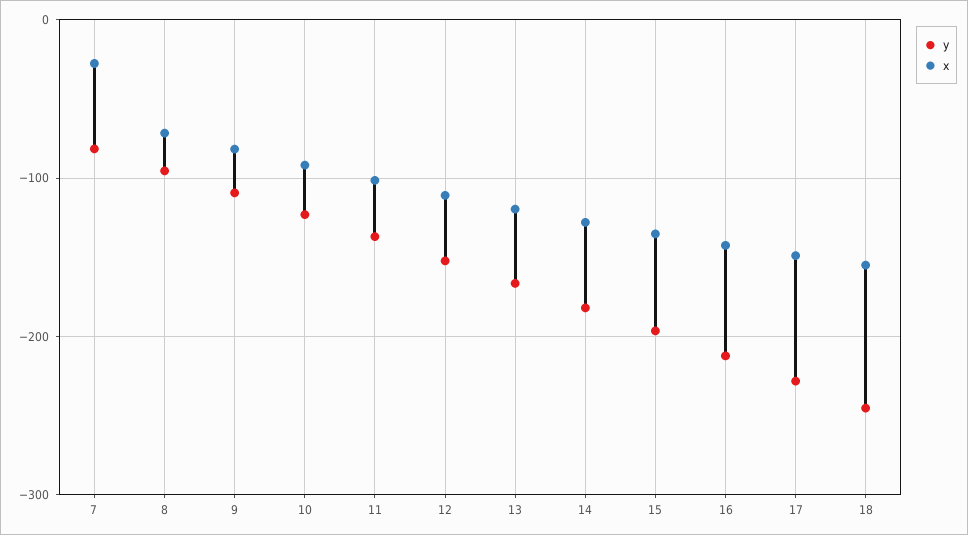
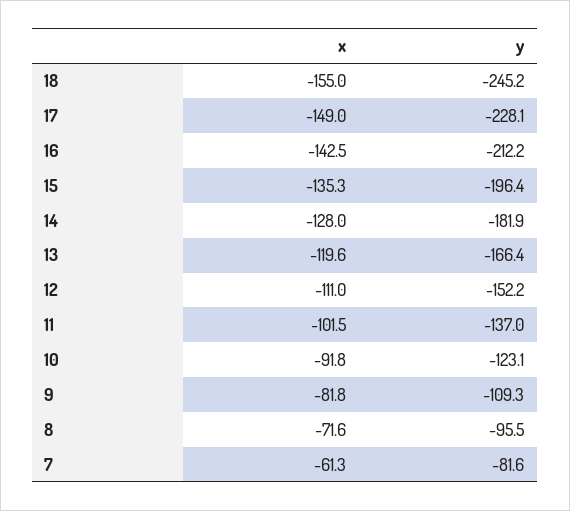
x, 7: -30 -> -61.3

